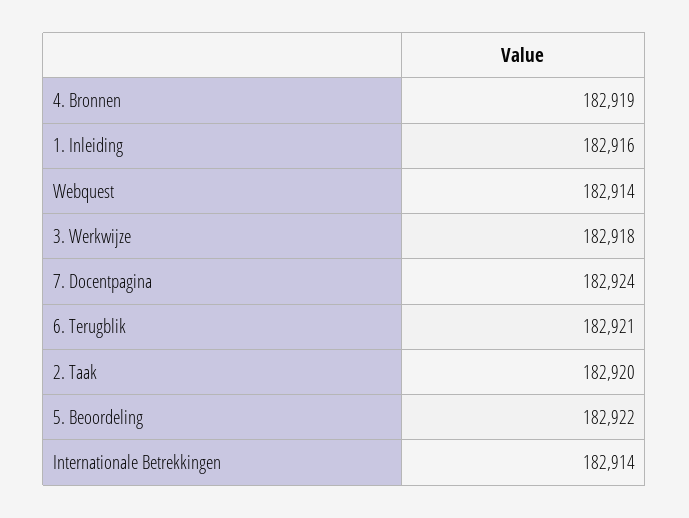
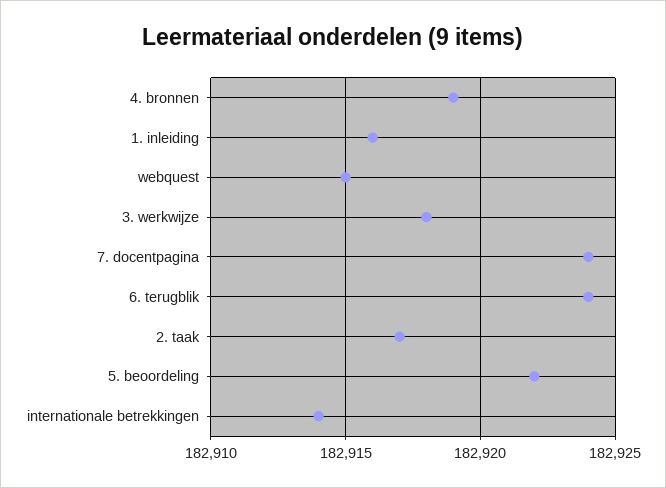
Webquest: 182914 -> 182915
6. Terugblik: 182921 -> 182924
2. Taak: 182920 -> 182917

